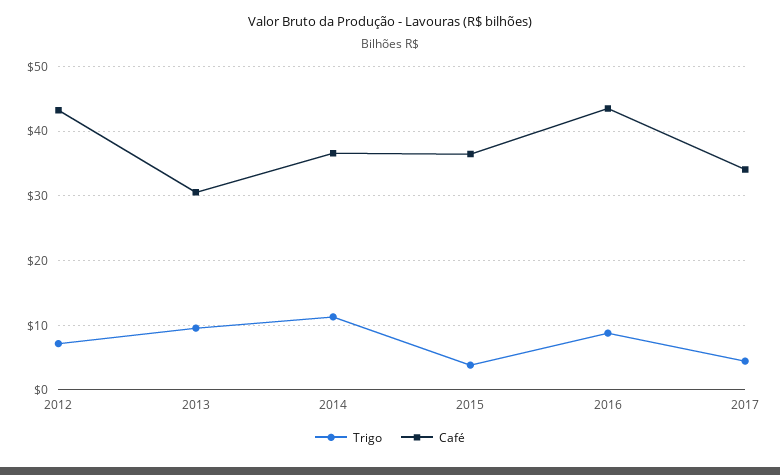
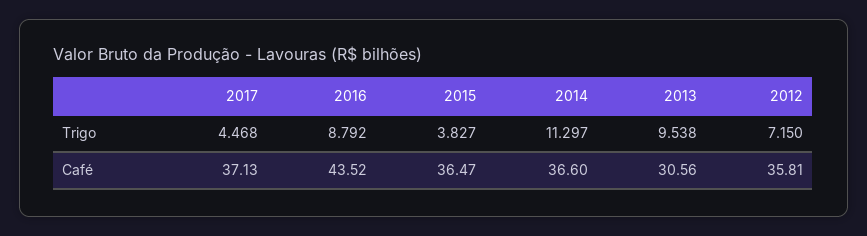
Café, 2012: 43 -> 35.81
Café, 2017: 34 -> 37.13

